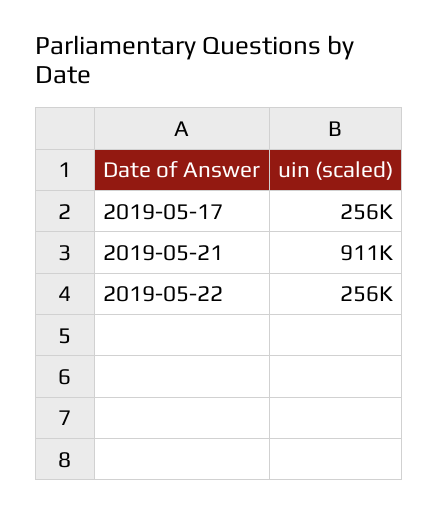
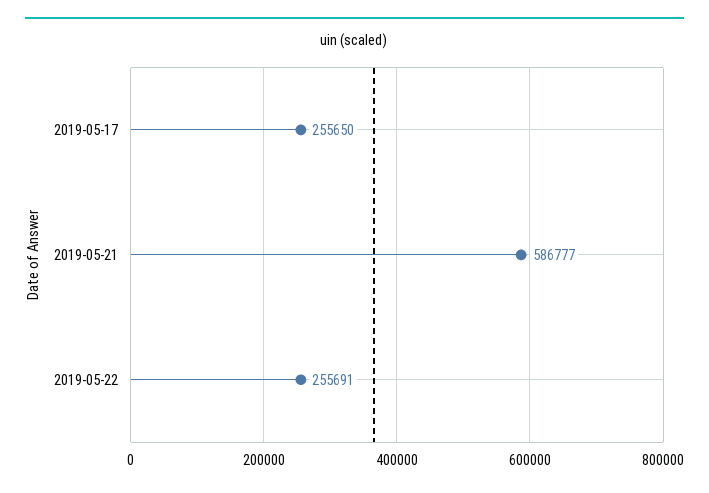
2019-05-21: 911000 -> 586777

